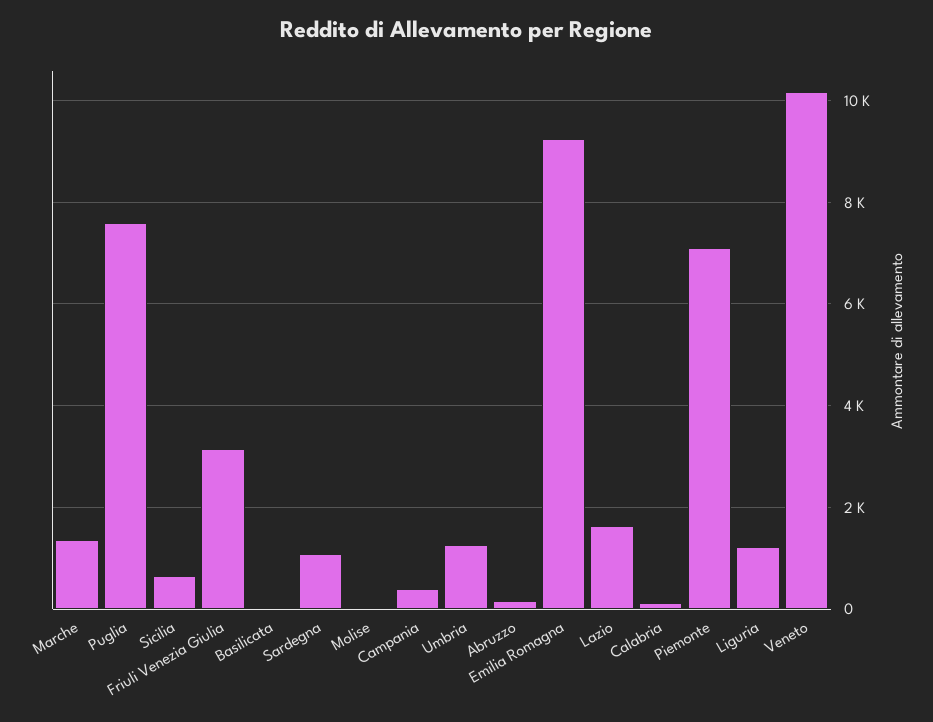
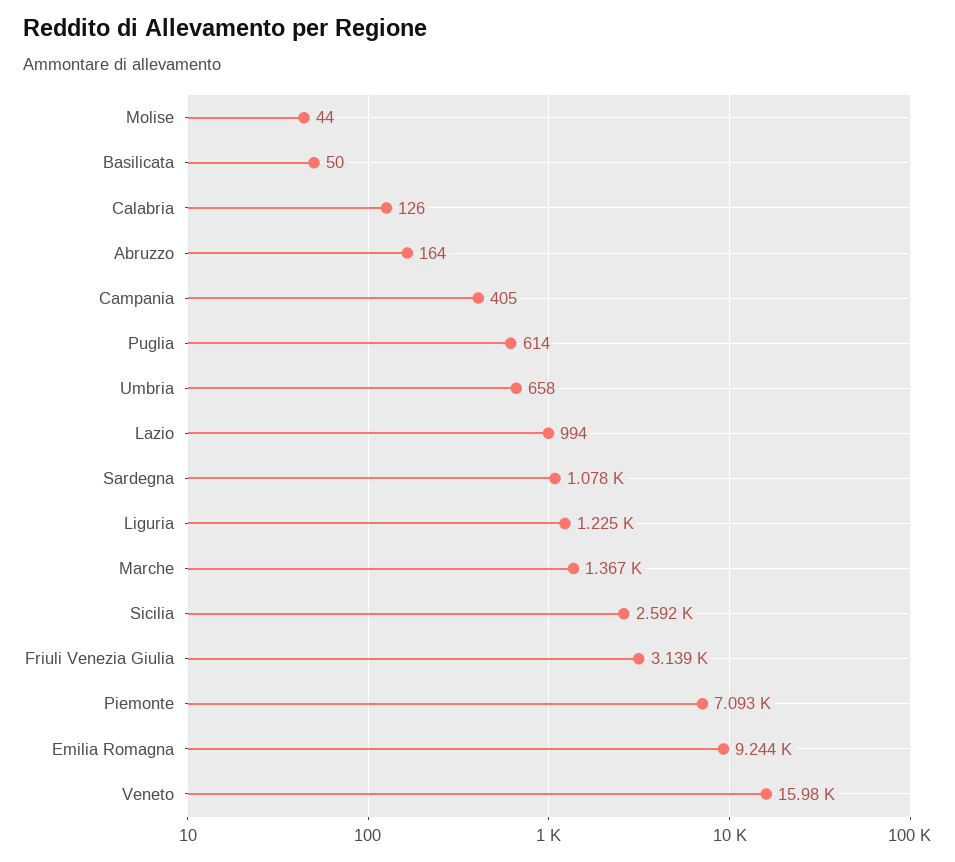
Puglia: 7600 -> 614
Sicilia: 600 -> 2592
Umbria: 1200 -> 658
Lazio: 1600 -> 994
Veneto: 10200 -> 15980

